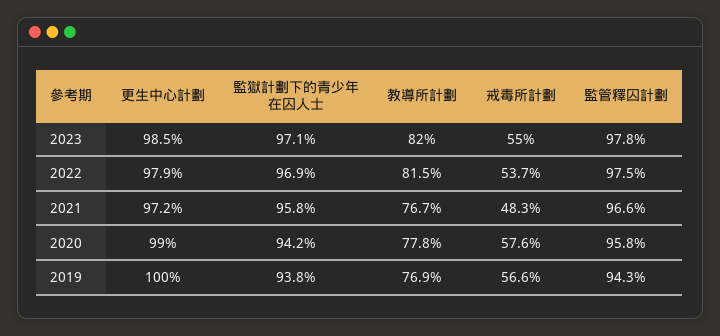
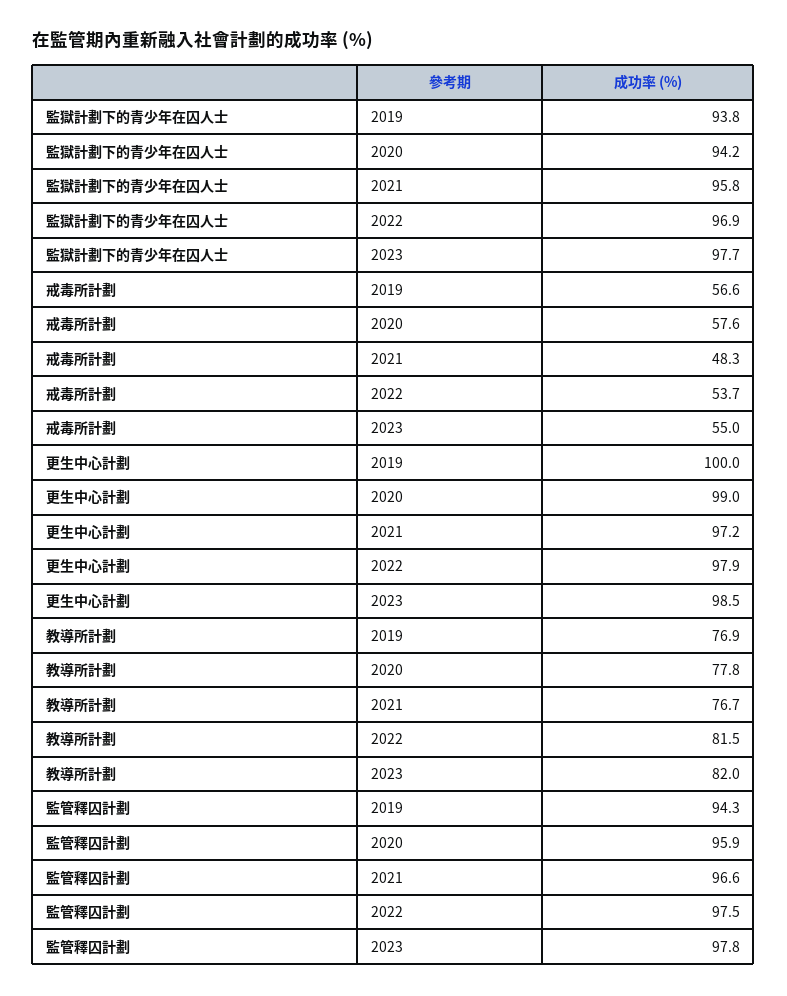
監獄計劃下的青少年在囚人士, 2023: 97.1 -> 97.7
監管釋囚計劃, 2020: 95.8 -> 95.9

